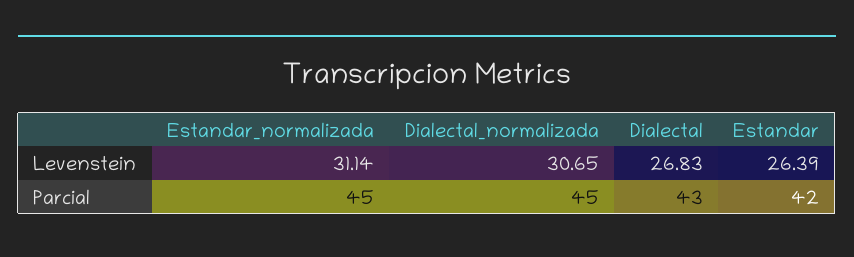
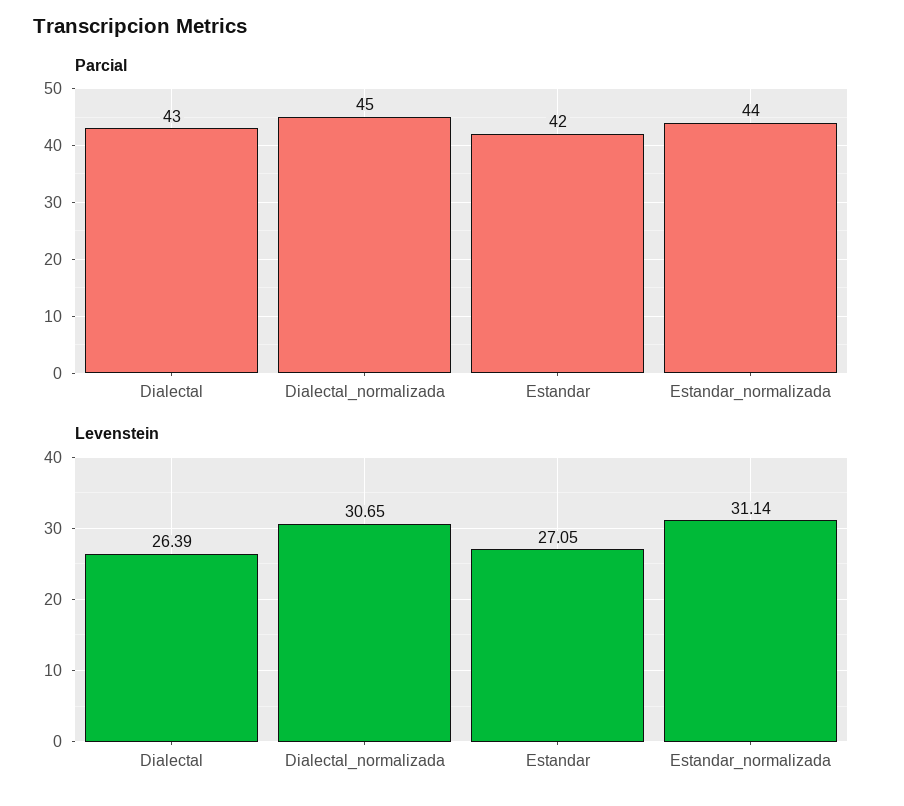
Levenstein, Dialectal: 26.83 -> 26.39
Levenstein, Estandar: 26.39 -> 27.05
Parcial, Estandar_normalizada: 45 -> 44

